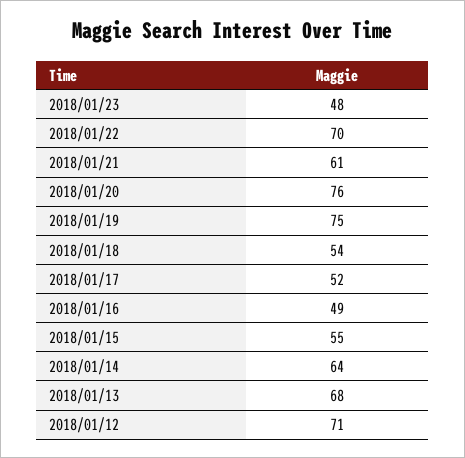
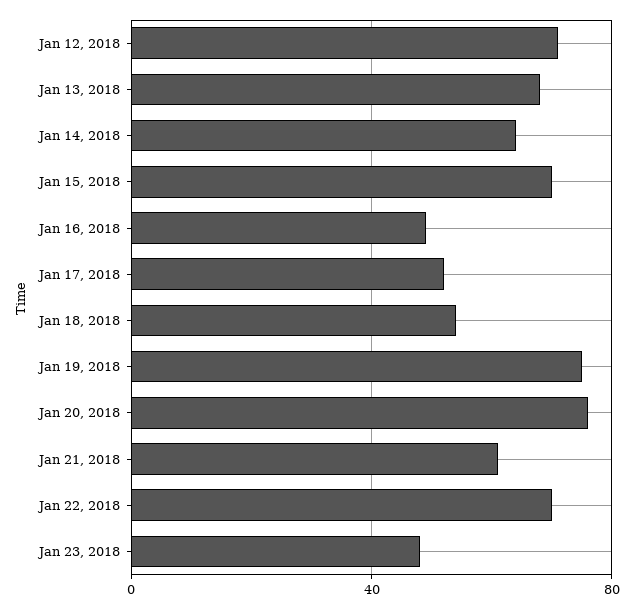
2018/01/15: 55 -> 70

